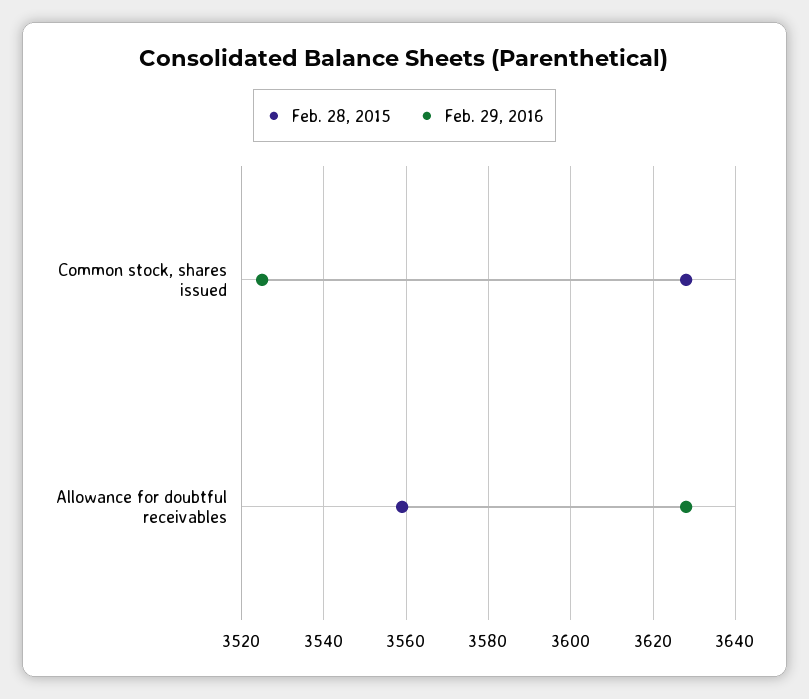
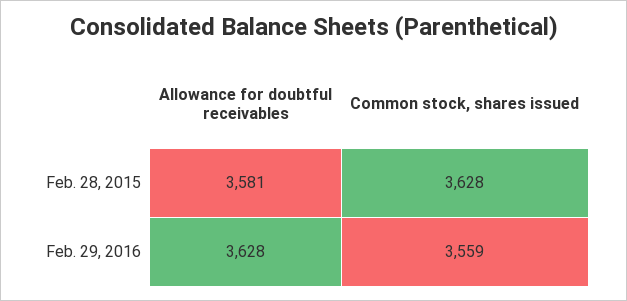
Feb. 29, 2016, Common stock, shares issued: 3525 -> 3559
Feb. 28, 2015, Allowance for doubtful receivables: 3560 -> 3581

